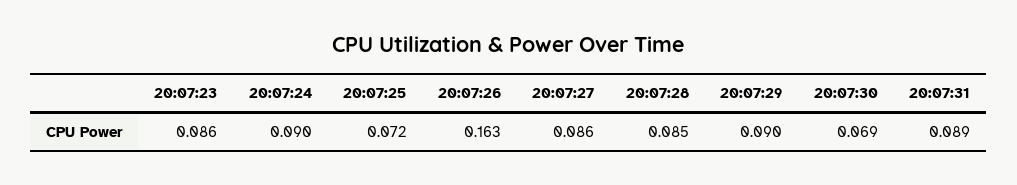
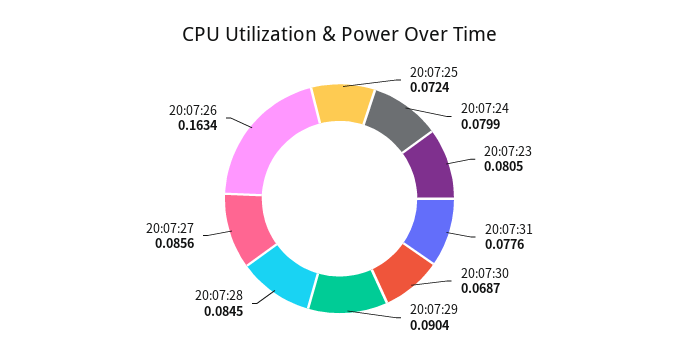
20:07:23: 0.086 -> 0.0805
20:07:24: 0.09 -> 0.0799
20:07:31: 0.089 -> 0.0776

